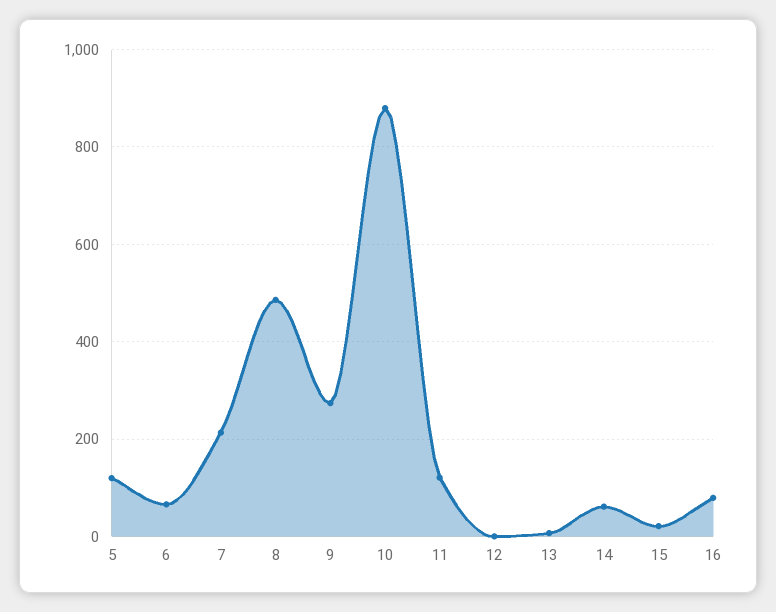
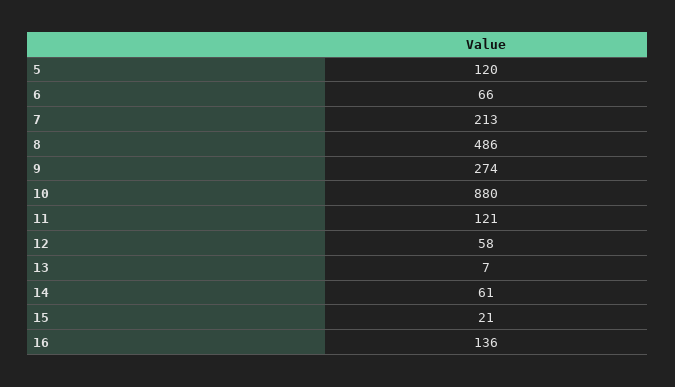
12: 0 -> 58
16: 80 -> 136

